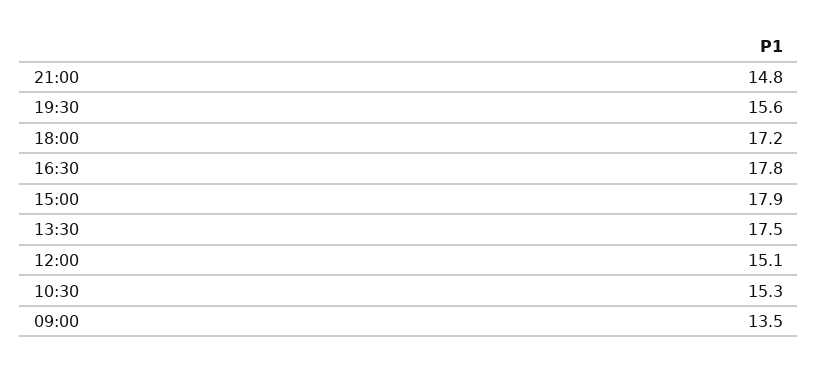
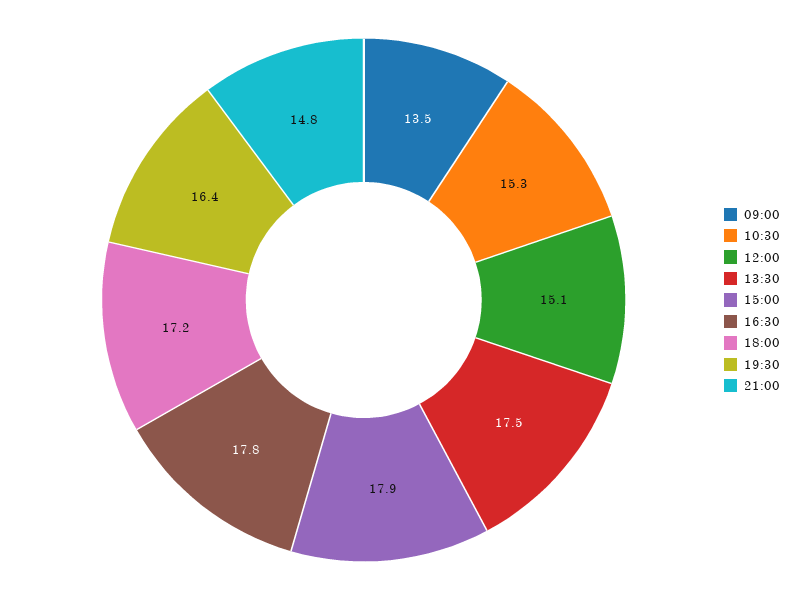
19:30: 15.6 -> 16.4

